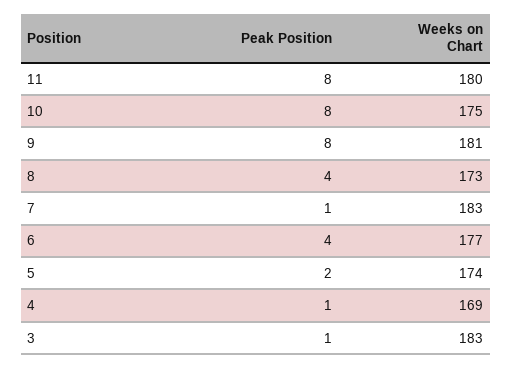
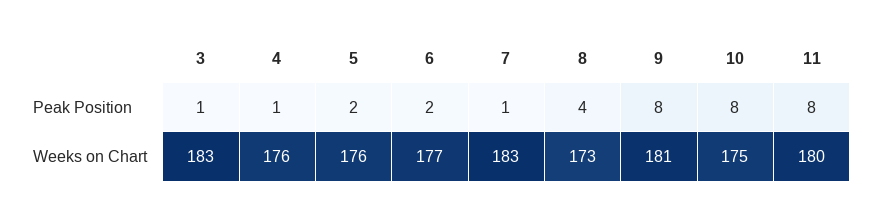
Peak Position, 6: 4 -> 2
Weeks on Chart, 5: 174 -> 176
Weeks on Chart, 4: 169 -> 176

